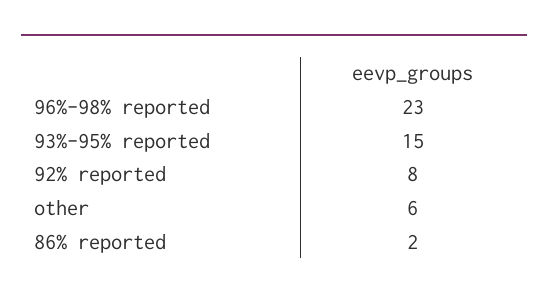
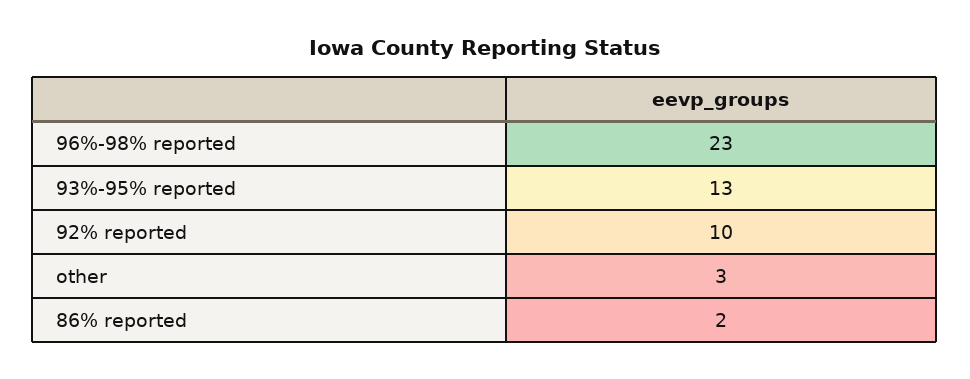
93%-95% reported: 15 -> 13
92% reported: 8 -> 10
other: 6 -> 3

